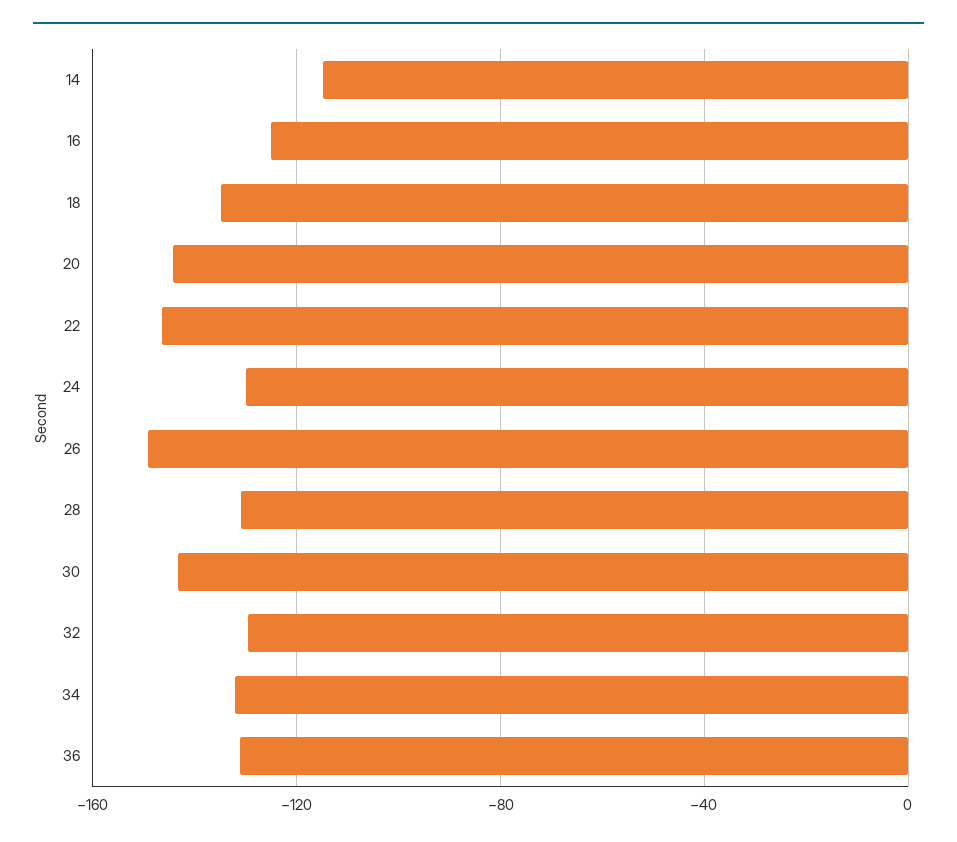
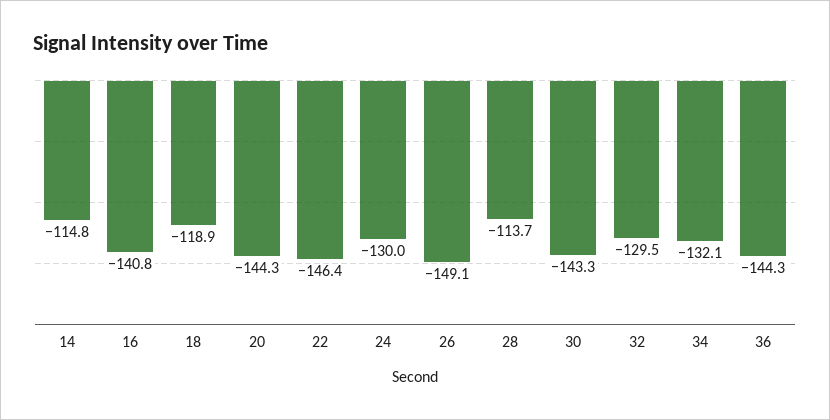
16: -125 -> -140.8
18: -135 -> -118.9
28: -130 -> -113.7
36: -130 -> -144.3

